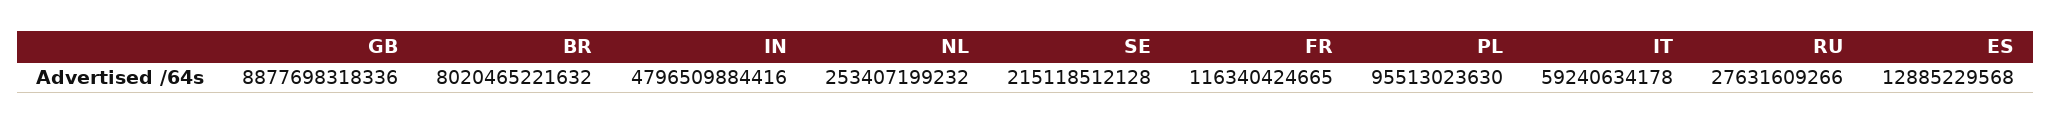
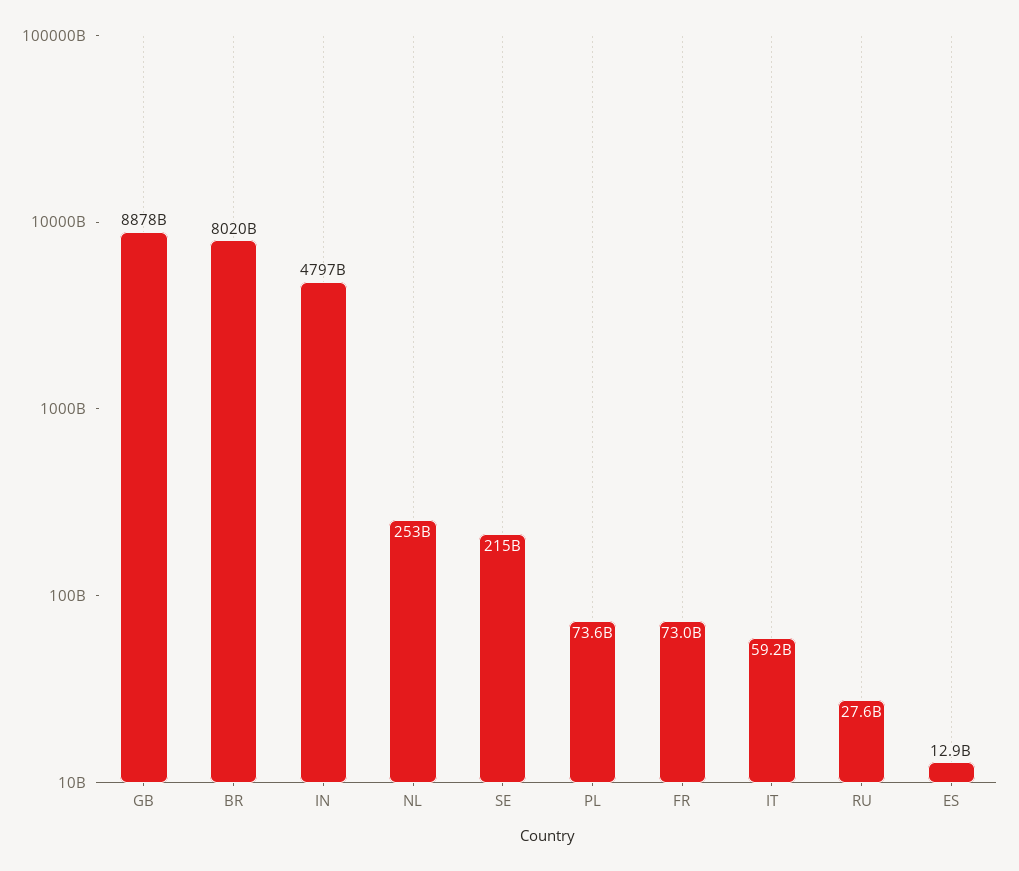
FR: 116340424665 -> 73000000000
PL: 95513023630 -> 73600000000

